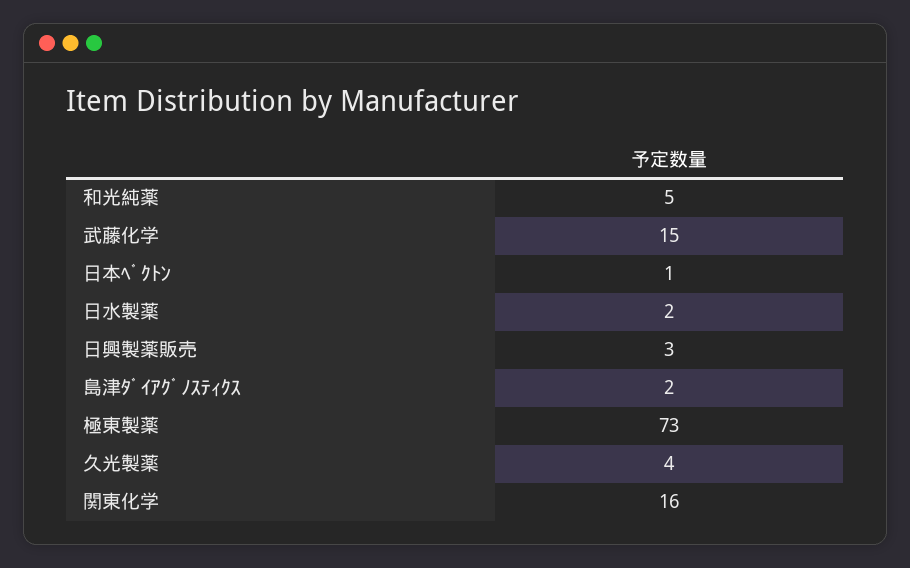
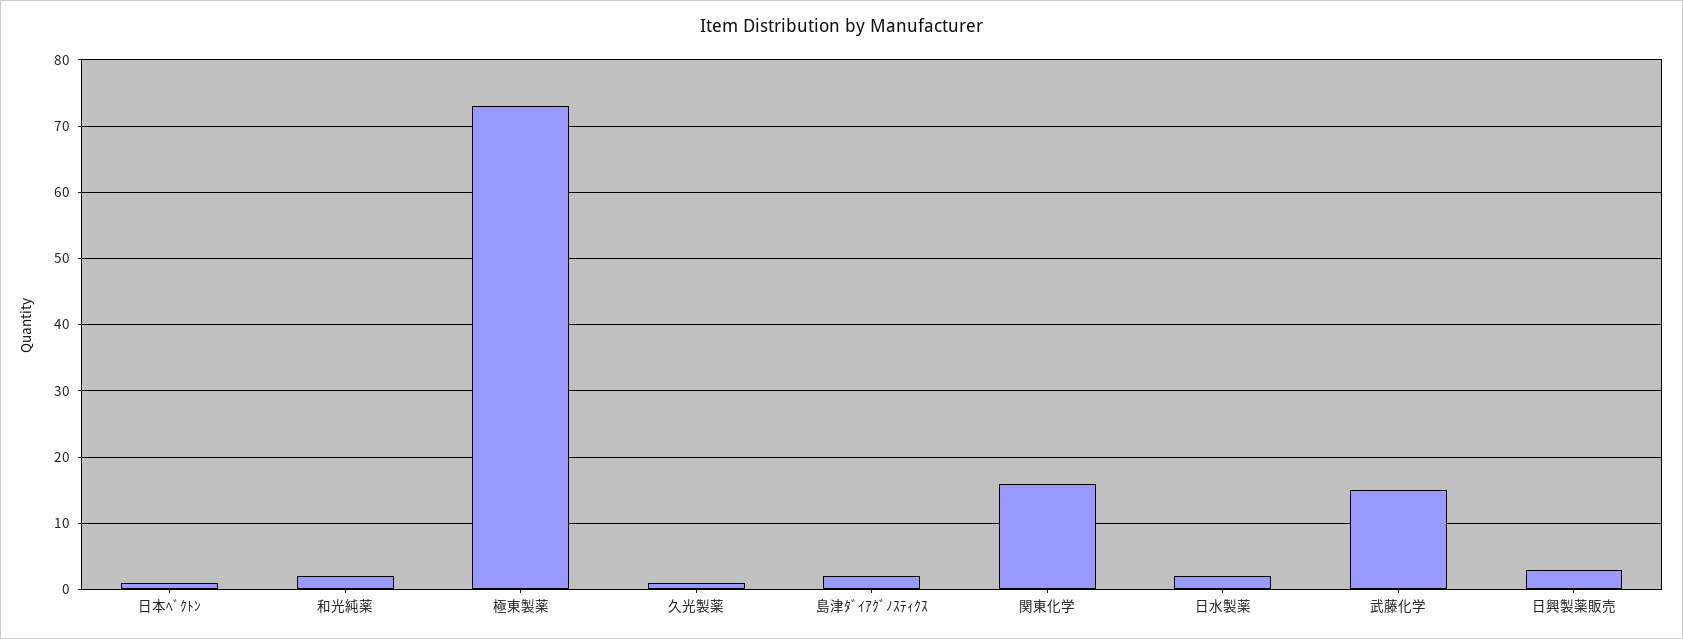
和光純薬: 5 -> 2
久光製薬: 4 -> 1

